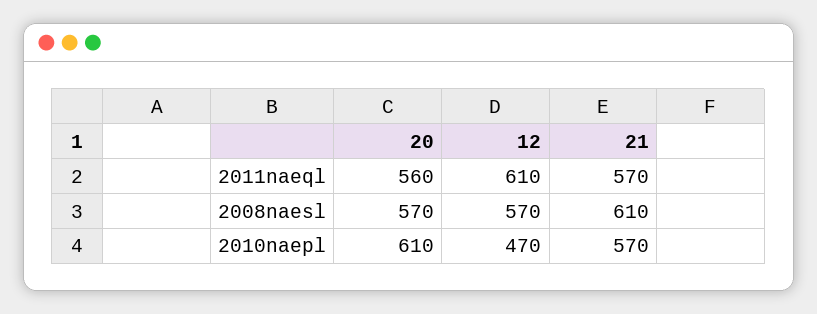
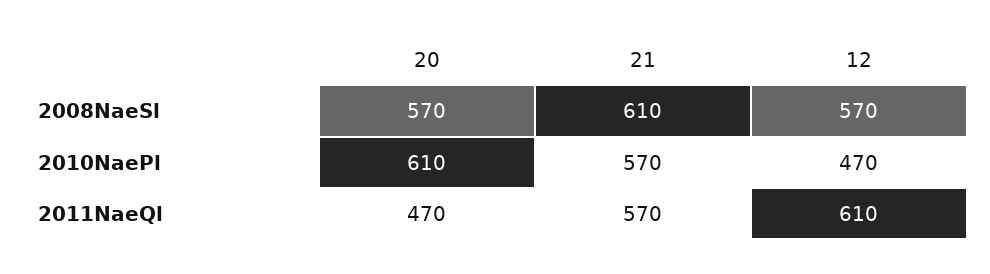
20, 2011naeql: 560 -> 470

